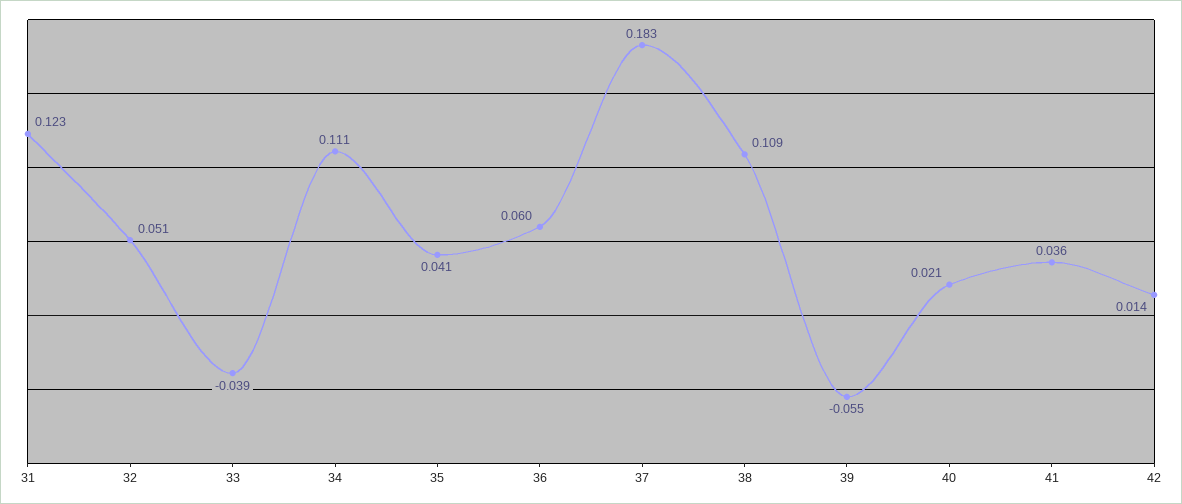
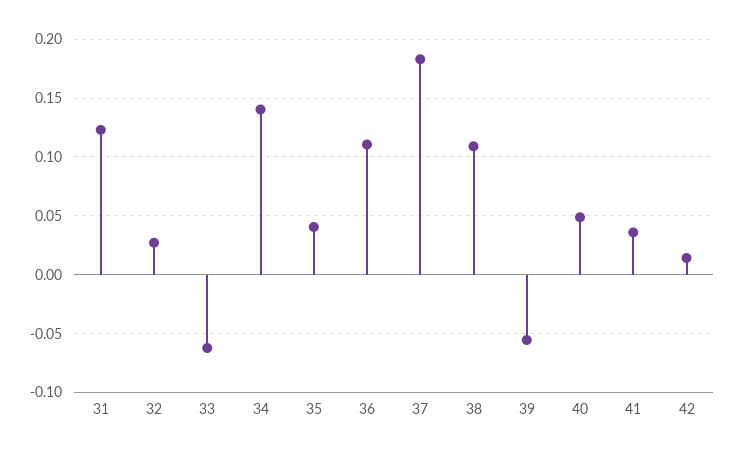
32: 0.051 -> 0.03
33: -0.039 -> -0.06
34: 0.111 -> 0.14
36: 0.06 -> 0.11
40: 0.021 -> 0.05

